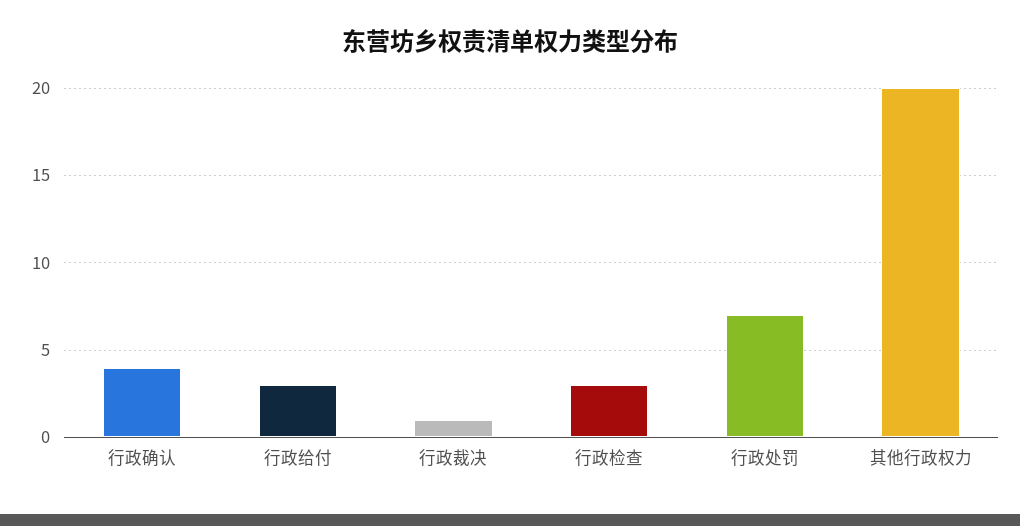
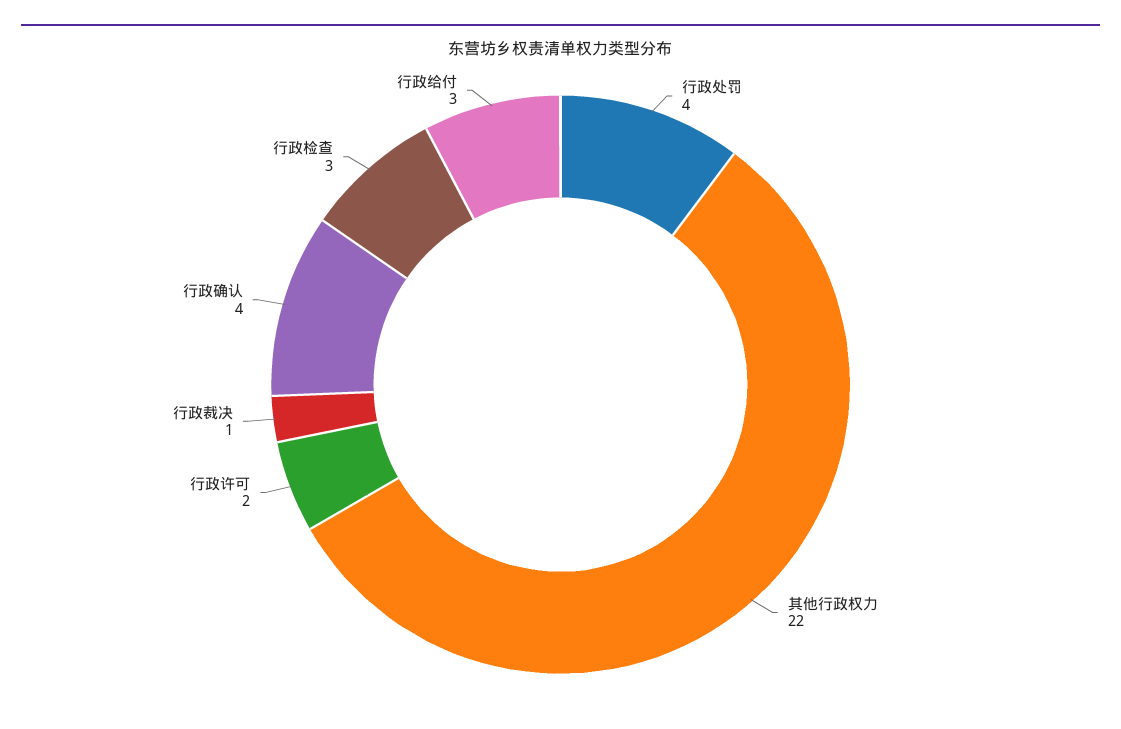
行政处罚: 7 -> 4
其他行政权力: 20 -> 22
行政许可: none -> 2

